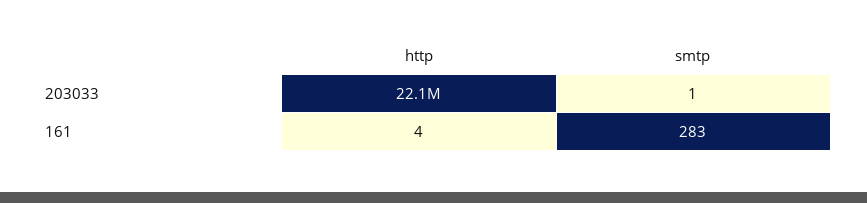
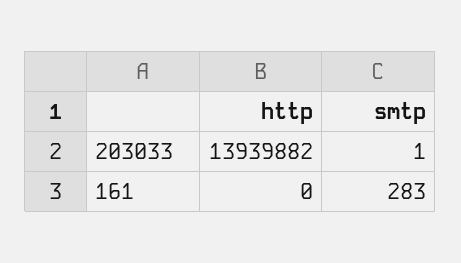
http, 203033: 22100000 -> 13939882
http, 161: 4 -> 0

